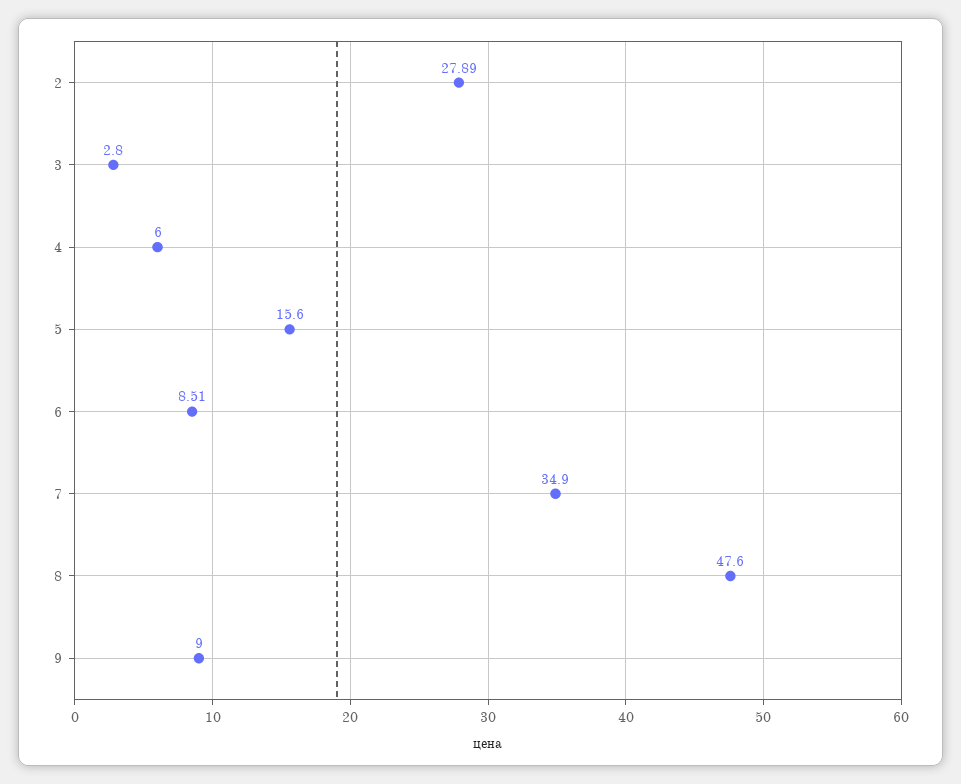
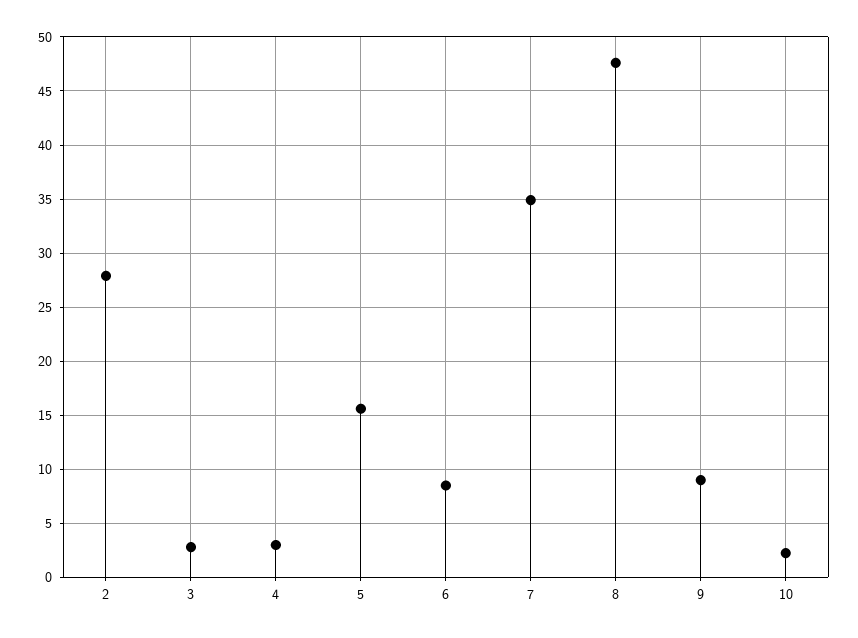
4: 6 -> 3
10: none -> 2

